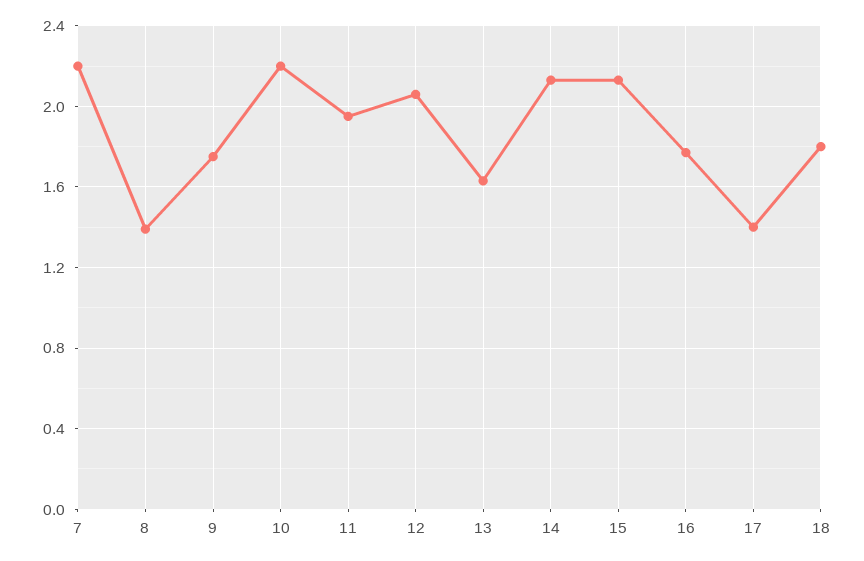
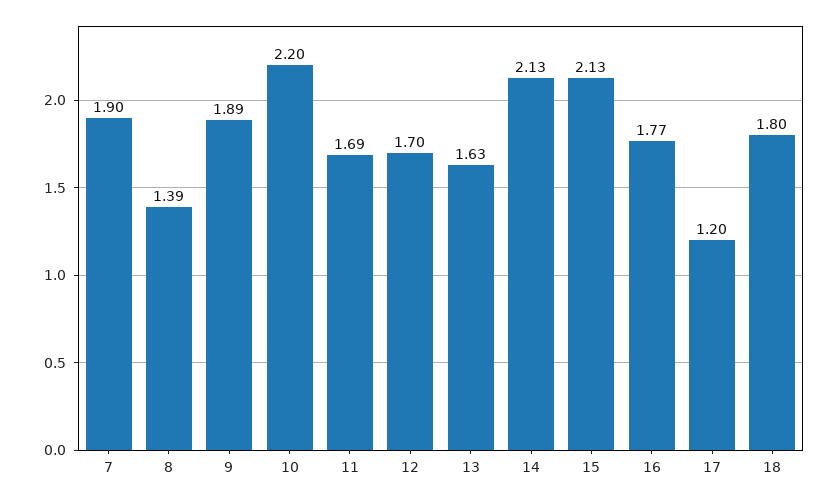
7: 2.2 -> 1.9
9: 1.75 -> 1.89
11: 1.95 -> 1.69
12: 2.05 -> 1.7
17: 1.4 -> 1.2

